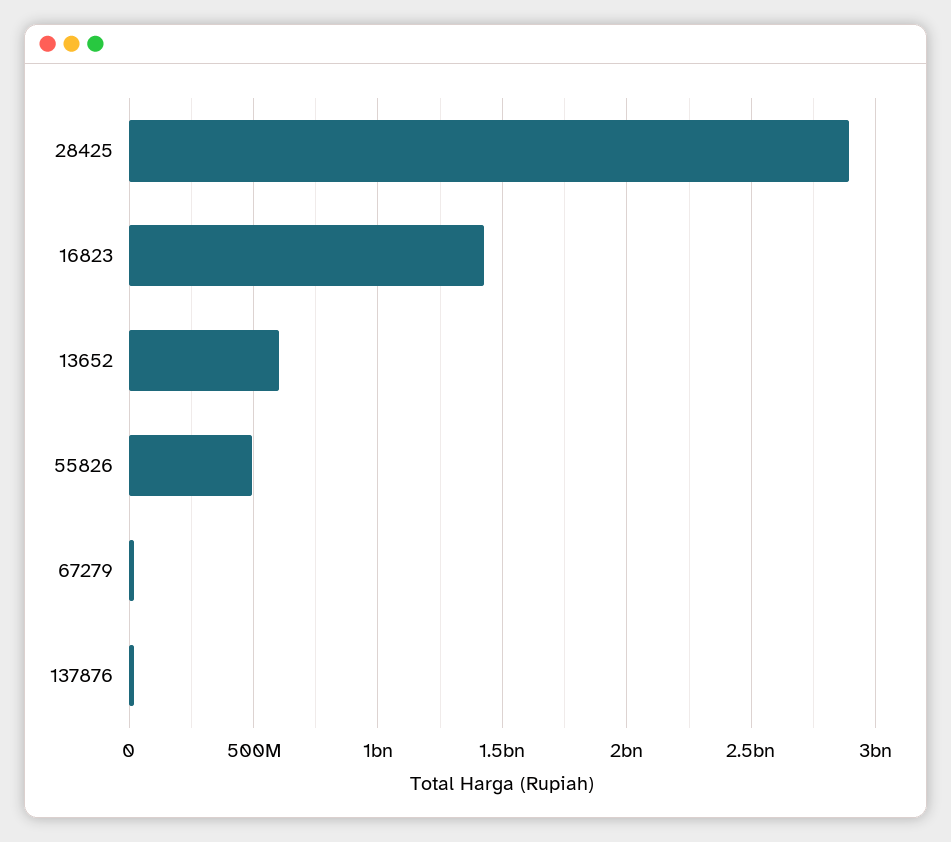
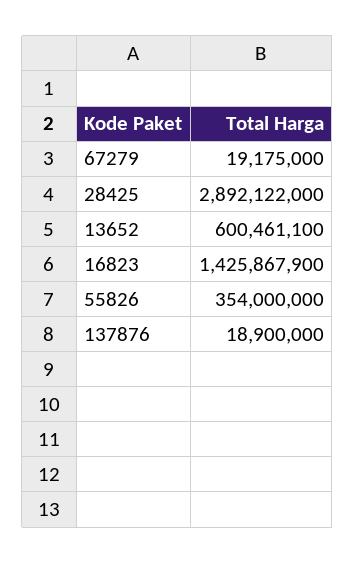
55826: 500000000 -> 354000000

